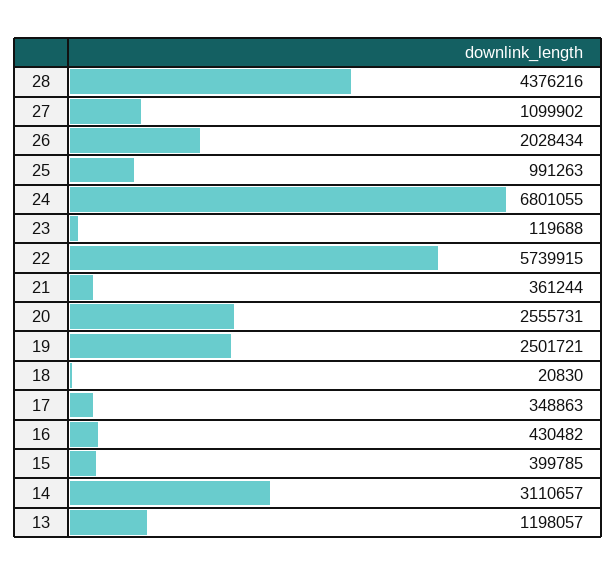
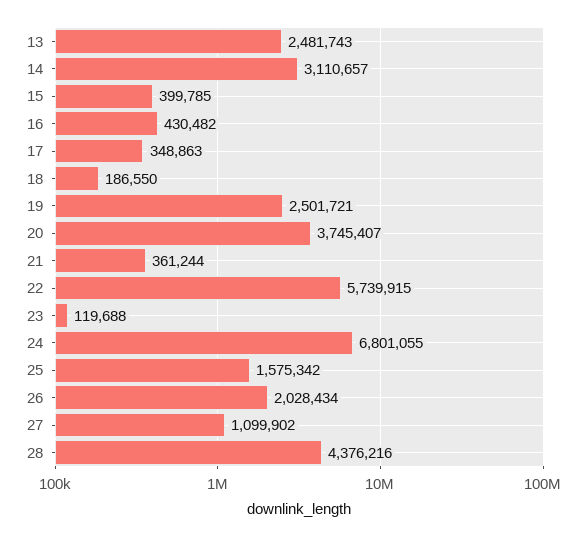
25: 991263 -> 1575342
20: 2555731 -> 3745407
18: 20830 -> 186550
13: 1198057 -> 2481743

